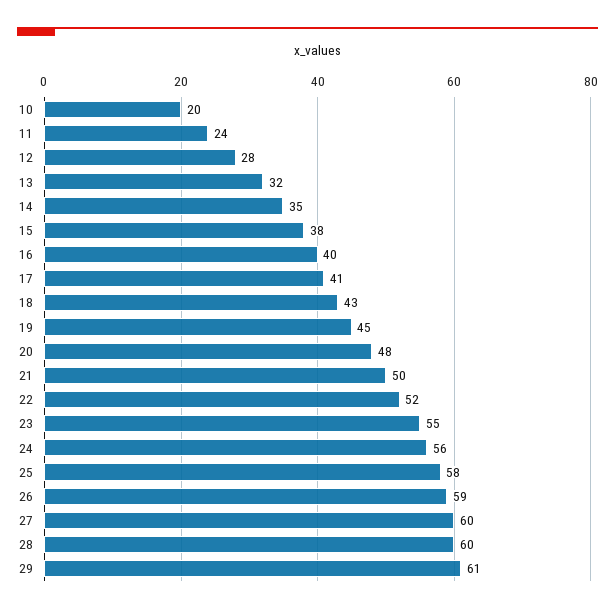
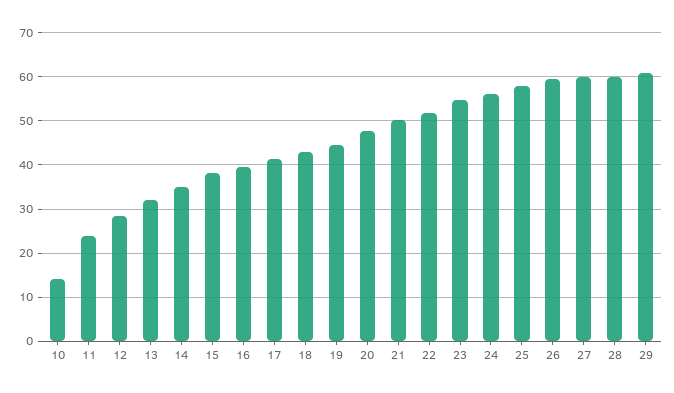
10: 20 -> 14

